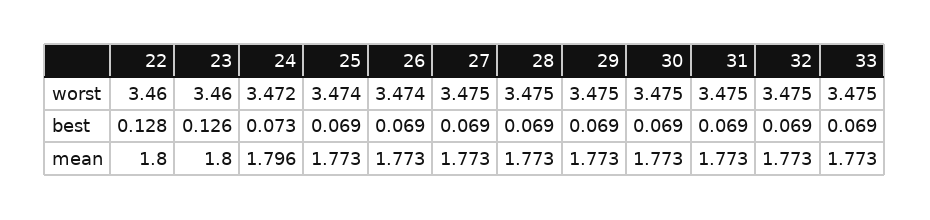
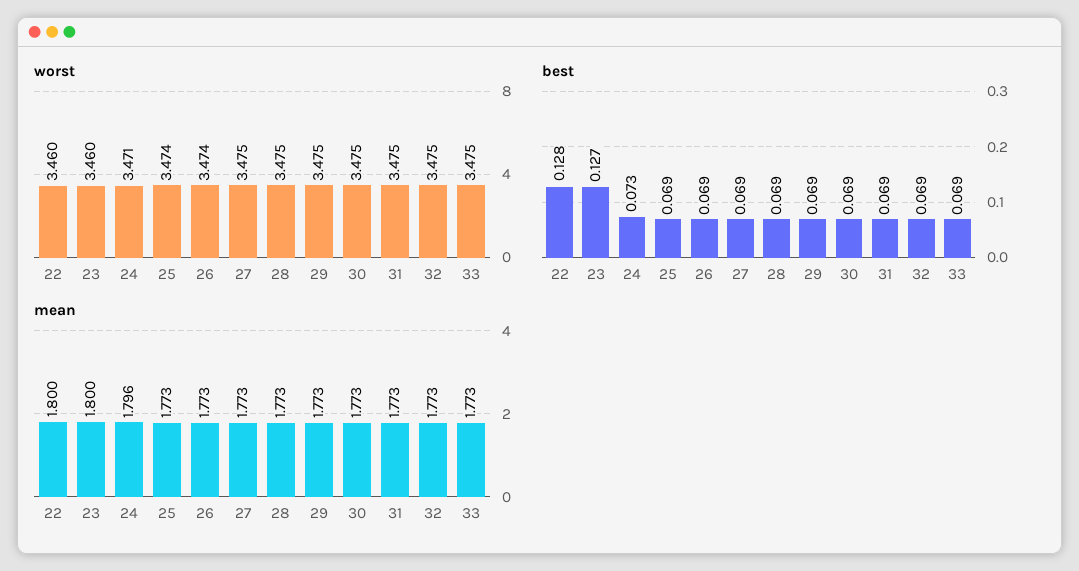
worst, 24: 3.472 -> 3.471
best, 23: 0.126 -> 0.127

